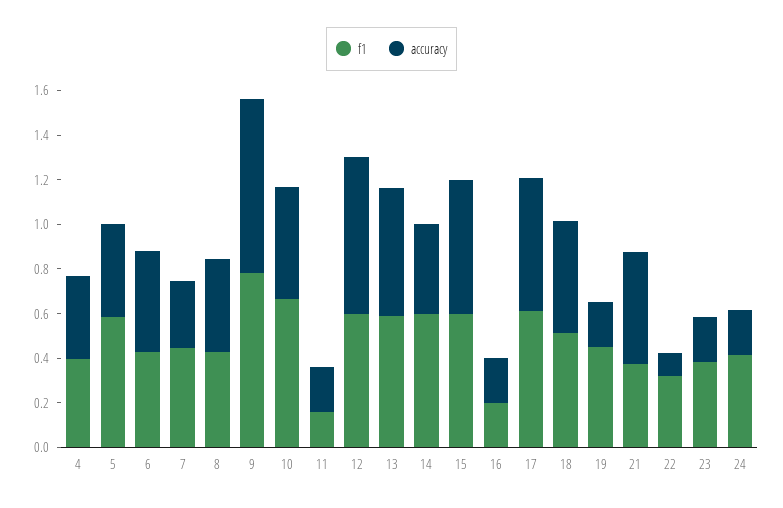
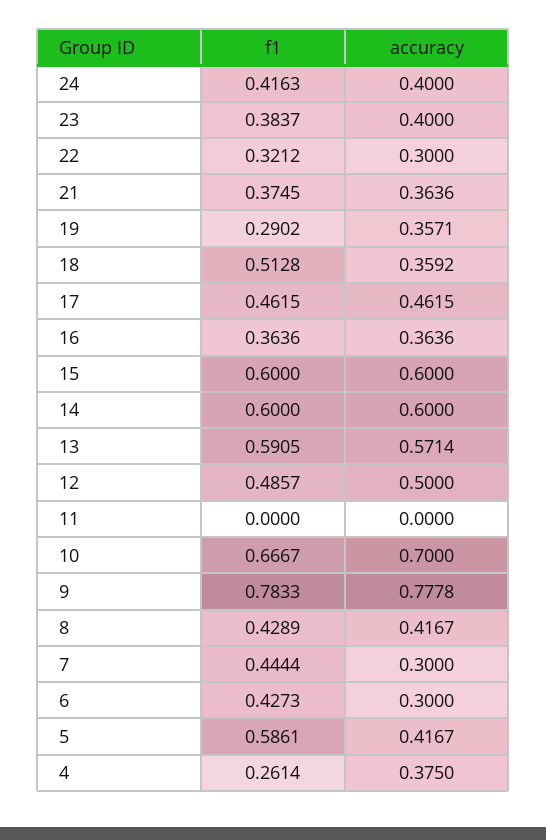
f1, 4: 0.4 -> 0.2614
accuracy, 6: 0.45 -> 0.3
accuracy, 10: 0.5 -> 0.7
f1, 11: 0.15 -> 0
accuracy, 11: 0.2 -> 0
f1, 12: 0.6 -> 0.4857
accuracy, 12: 0.7 -> 0.5
accuracy, 14: 0.4 -> 0.6
f1, 16: 0.2 -> 0.3636
accuracy, 16: 0.2 -> 0.3636
f1, 17: 0.6 -> 0.4615
accuracy, 17: 0.6 -> 0.4615
accuracy, 18: 0.5 -> 0.3592
f1, 19: 0.45 -> 0.2902
accuracy, 19: 0.2 -> 0.3571
accuracy, 21: 0.5 -> 0.3636
accuracy, 22: 0.1 -> 0.3
accuracy, 23: 0.2 -> 0.4
accuracy, 24: 0.2 -> 0.4

